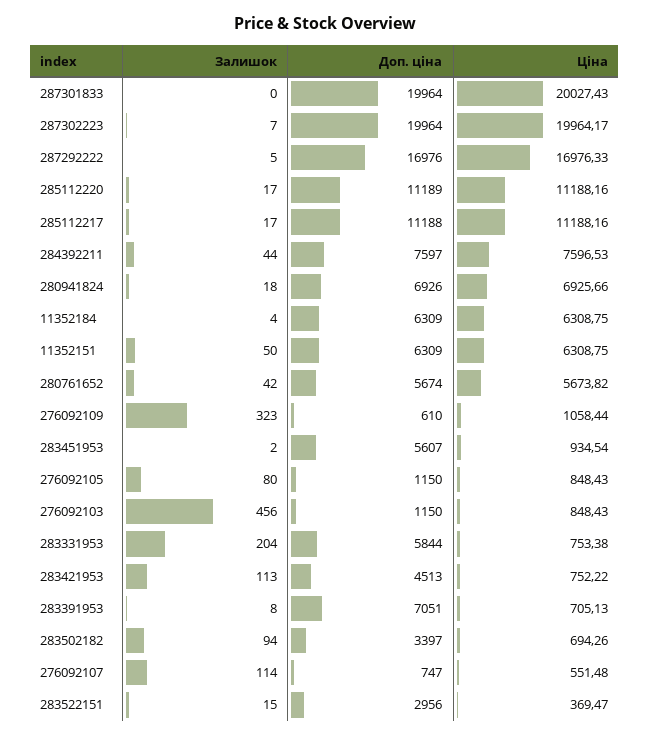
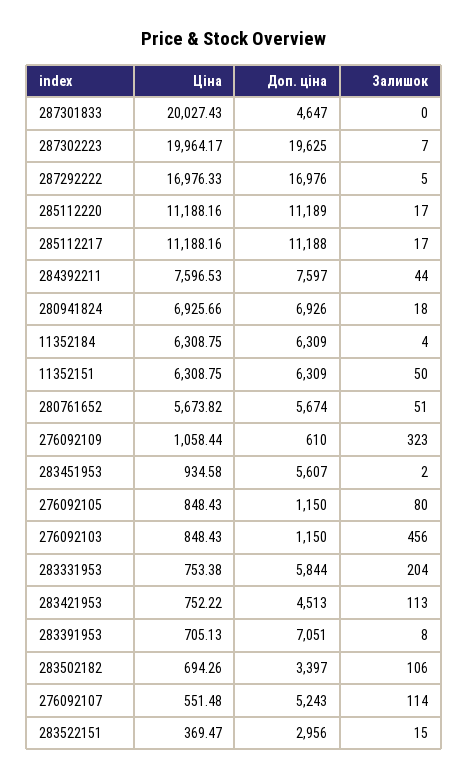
Доп. ціна, 287301833: 19964 -> 4647
Доп. ціна, 287302223: 19964 -> 19625
Залишок, 280761652: 42 -> 51
Ціна, 283451953: 934.54 -> 934.58
Залишок, 283502182: 94 -> 106
Доп. ціна, 276092107: 747 -> 5243

